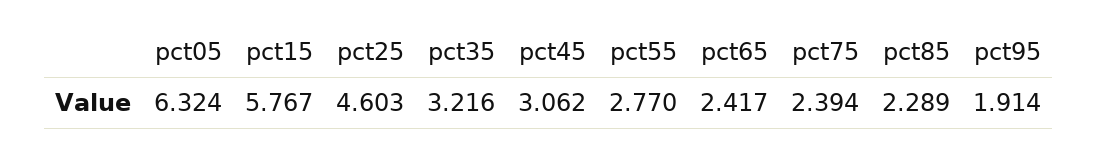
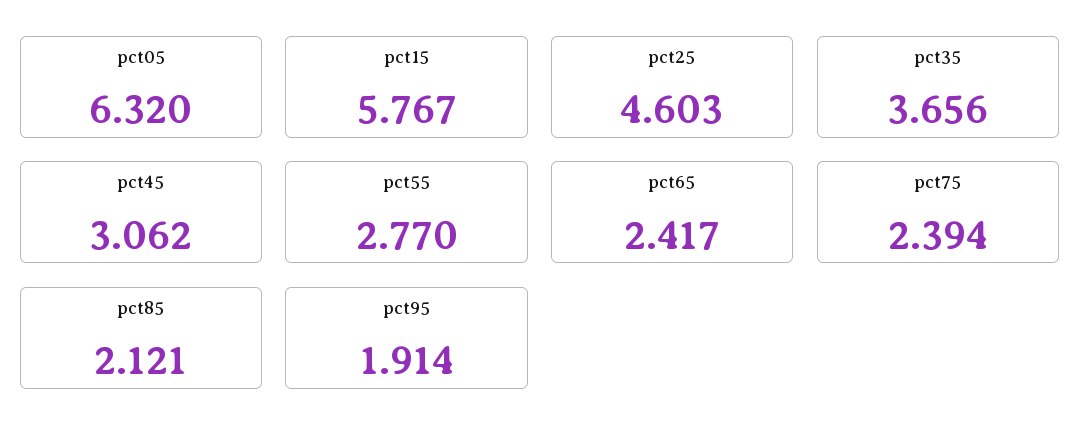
pct05: 6.324 -> 6.32
pct35: 3.216 -> 3.656
pct85: 2.289 -> 2.121

